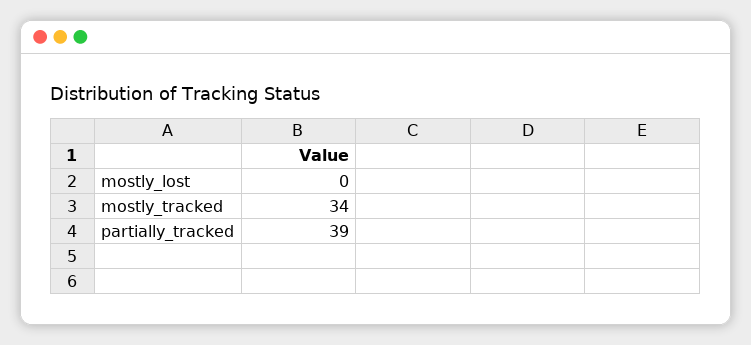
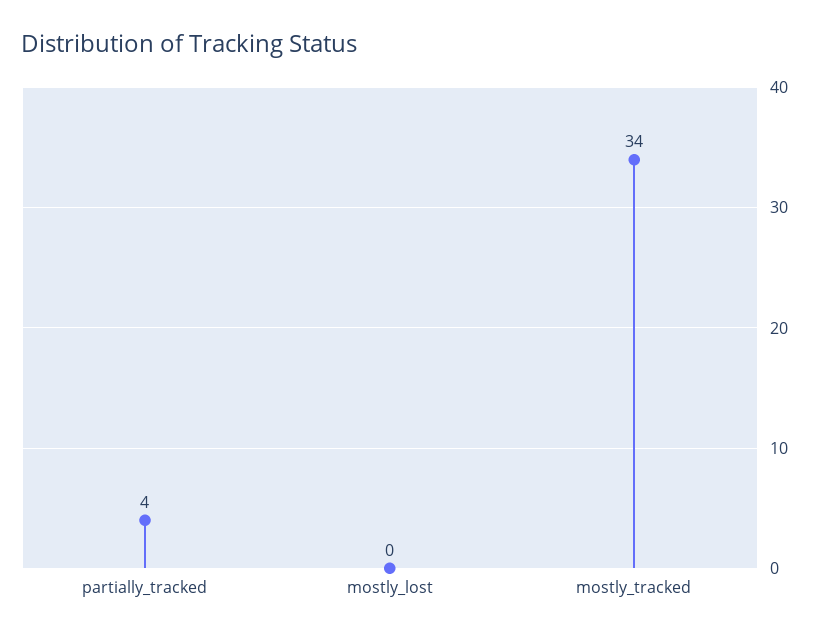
partially_tracked: 39 -> 4

